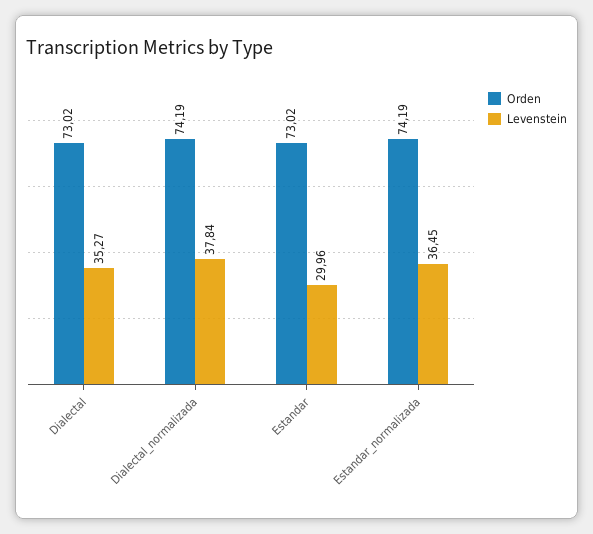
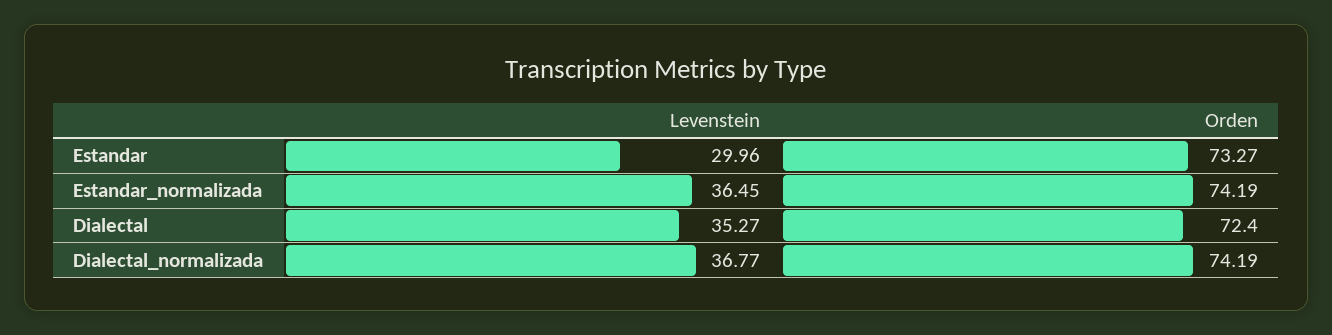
Orden, Dialectal: 73.02 -> 72.4
Levenstein, Dialectal_normalizada: 37.84 -> 36.77
Orden, Estandar: 73.02 -> 73.27

